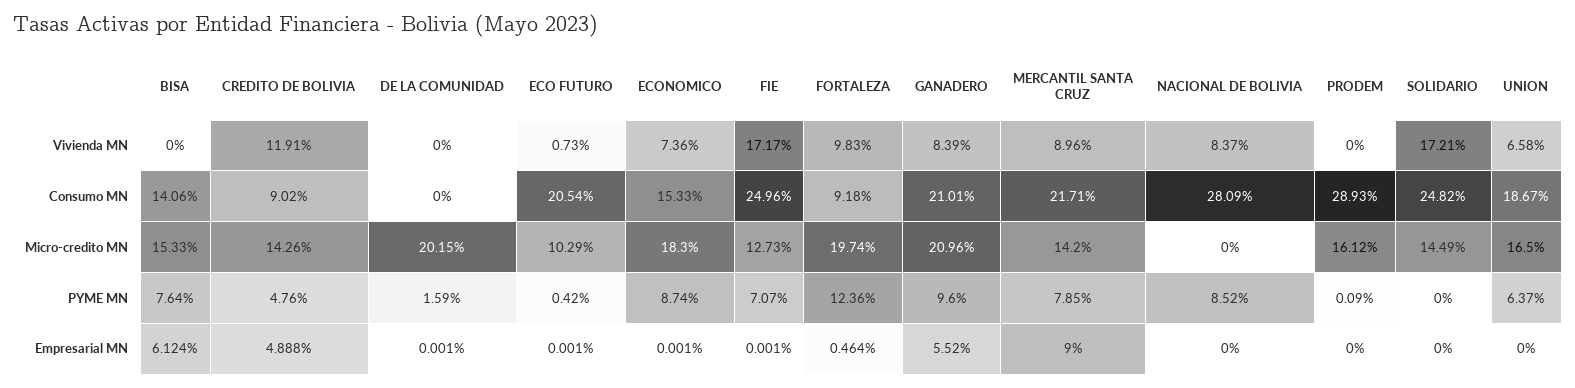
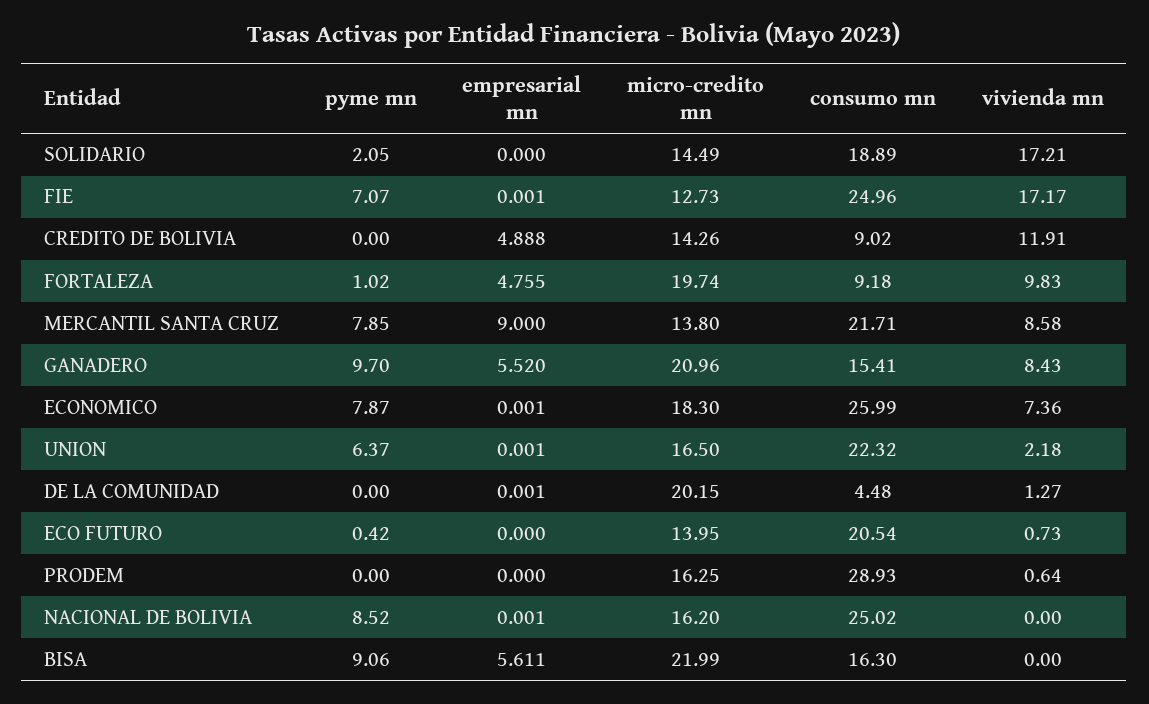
DE LA COMUNIDAD, Vivienda MN: 0 -> 1.27
GANADERO, Vivienda MN: 8.39 -> 8.43
MERCANTIL SANTA CRUZ, Vivienda MN: 8.96 -> 8.58
NACIONAL DE BOLIVIA, Vivienda MN: 8.37 -> 0
PRODEM, Vivienda MN: 0 -> 0.64
UNION, Vivienda MN: 6.58 -> 2.18
BISA, Consumo MN: 14.06 -> 16.3
DE LA COMUNIDAD, Consumo MN: 0 -> 4.48
ECONOMICO, Consumo MN: 15.33 -> 25.99
GANADERO, Consumo MN: 21.01 -> 15.41
NACIONAL DE BOLIVIA, Consumo MN: 28.09 -> 25.02
SOLIDARIO, Consumo MN: 24.82 -> 18.89
UNION, Consumo MN: 18.67 -> 22.32
BISA, Micro-credito MN: 15.33 -> 21.99
ECO FUTURO, Micro-credito MN: 10.29 -> 13.95
MERCANTIL SANTA CRUZ, Micro-credito MN: 14.2 -> 13.8
NACIONAL DE BOLIVIA, Micro-credito MN: 0 -> 16.2
PRODEM, Micro-credito MN: 16.12 -> 16.25
BISA, PYME MN: 7.64 -> 9.06
CREDITO DE BOLIVIA, PYME MN: 4.76 -> 0
DE LA COMUNIDAD, PYME MN: 1.59 -> 0
ECONOMICO, PYME MN: 8.74 -> 7.87
FORTALEZA, PYME MN: 12.36 -> 1.02
GANADERO, PYME MN: 9.6 -> 9.7
PRODEM, PYME MN: 0.09 -> 0
SOLIDARIO, PYME MN: 0 -> 2.05
BISA, Empresarial MN: 6.124 -> 5.611
ECO FUTURO, Empresarial MN: 0.001 -> 0
FORTALEZA, Empresarial MN: 0.464 -> 4.755
NACIONAL DE BOLIVIA, Empresarial MN: 0 -> 0.001
UNION, Empresarial MN: 0 -> 0.001

